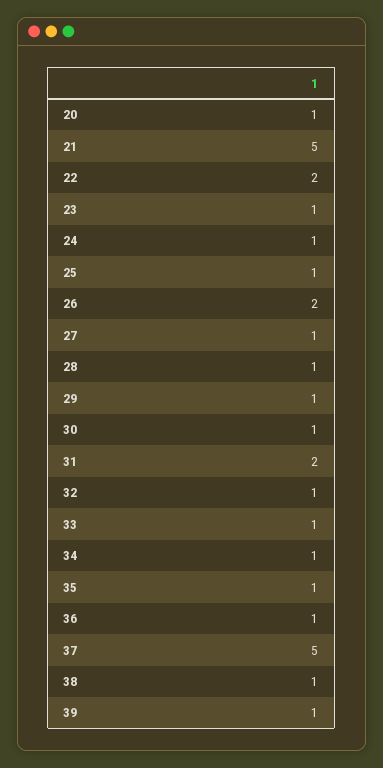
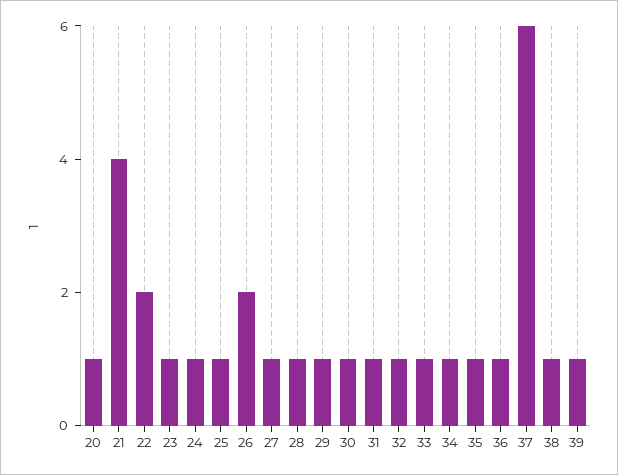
21: 5 -> 4
31: 2 -> 1
37: 5 -> 6

